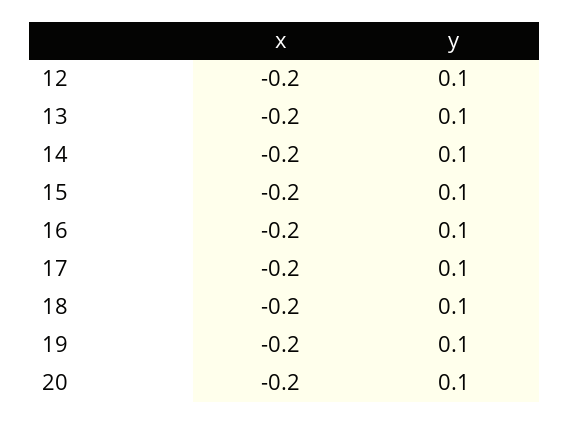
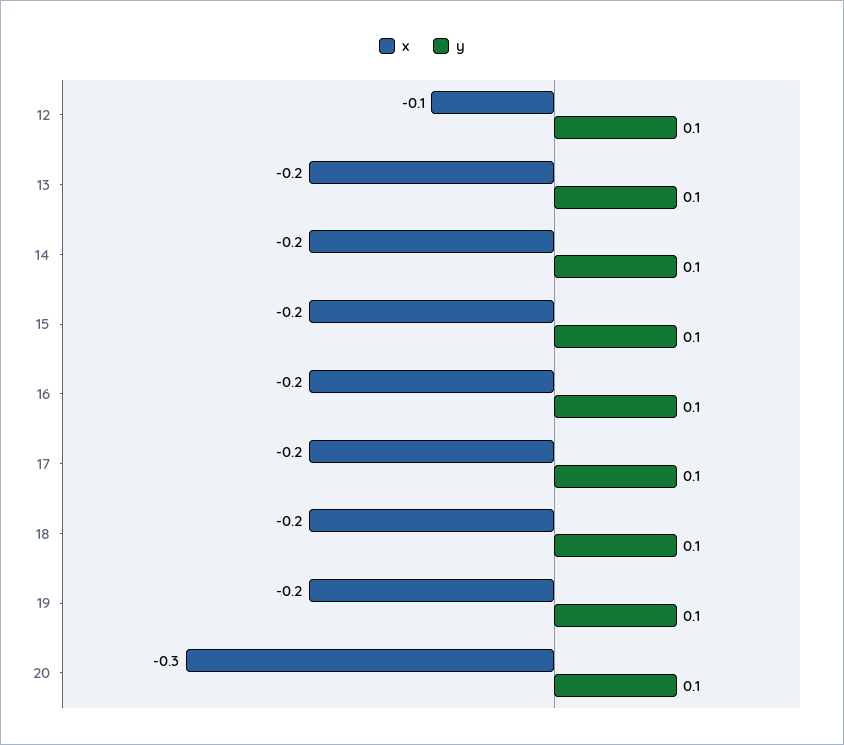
x, 12: -0.2 -> -0.1
x, 20: -0.2 -> -0.3

